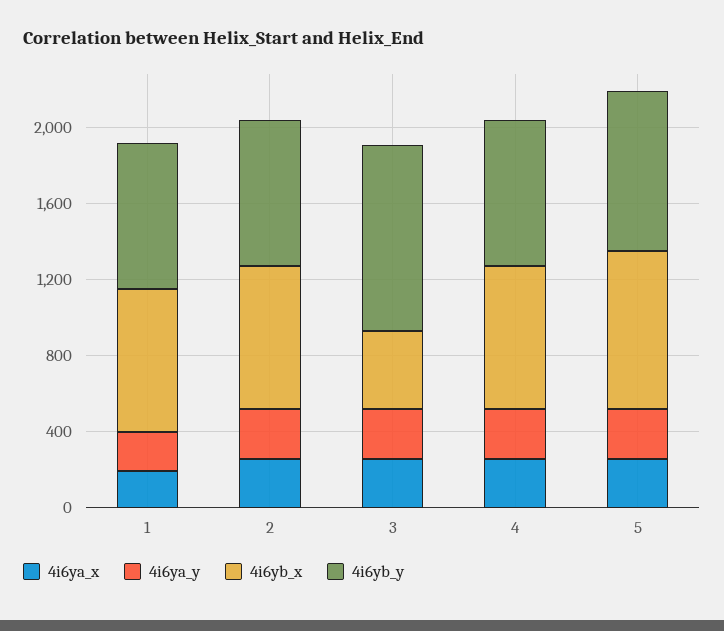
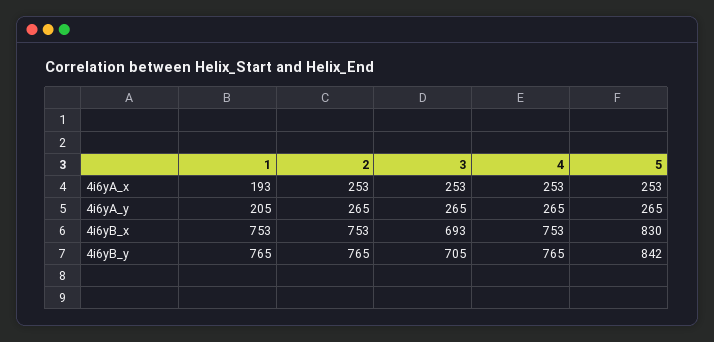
4i6yb_x, 3: 400 -> 693
4i6yb_y, 3: 1000 -> 705

